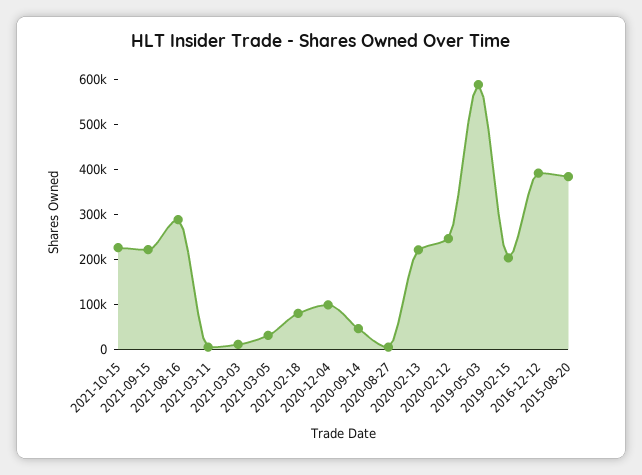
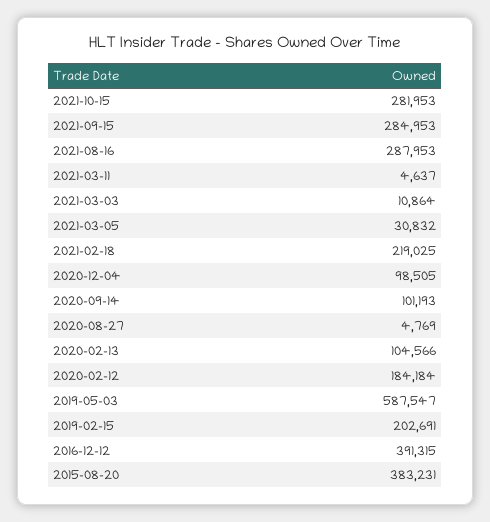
2021-10-15: 220000 -> 281953
2021-09-15: 220000 -> 284953
2021-02-18: 80000 -> 219025
2020-09-14: 40000 -> 101193
2020-02-13: 220000 -> 104566
2020-02-12: 240000 -> 184184

